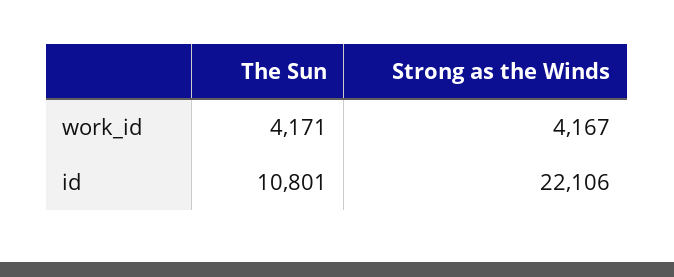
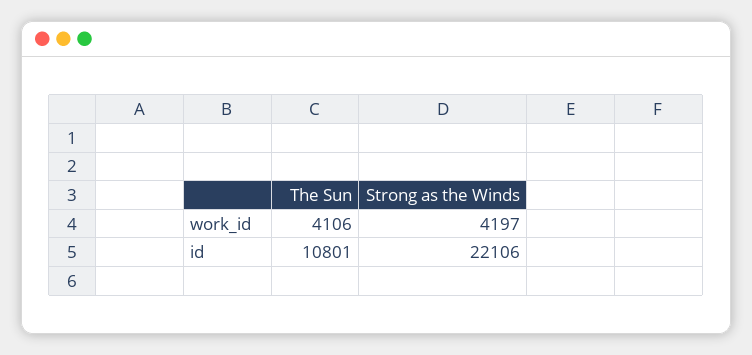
The Sun, work_id: 4171 -> 4106
Strong as the Winds, work_id: 4167 -> 4197

